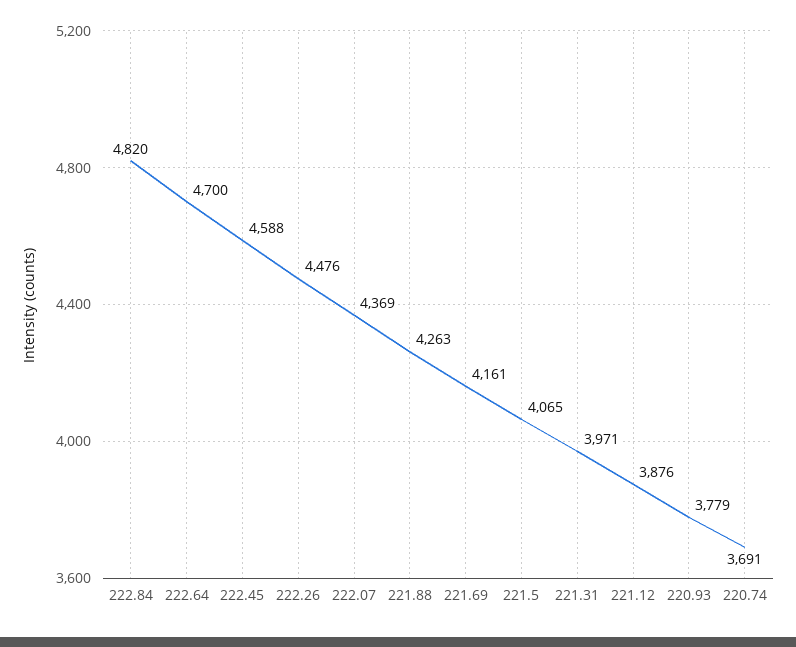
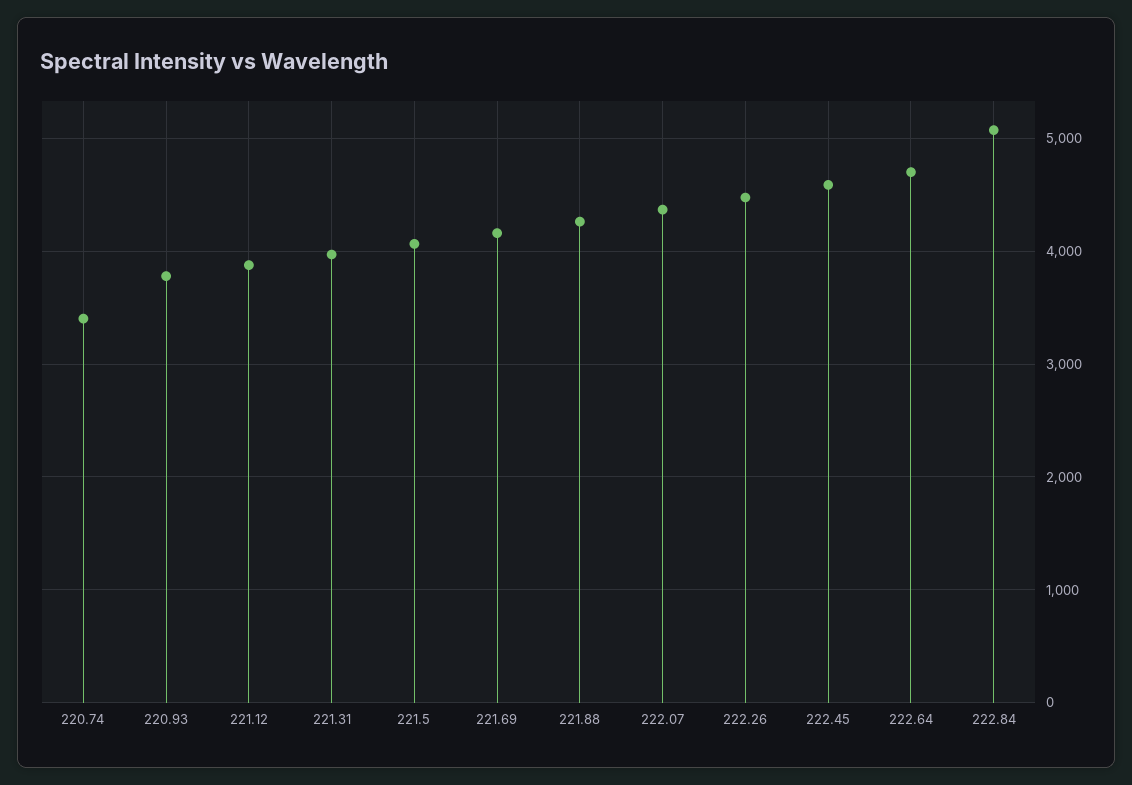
222.84: 4820 -> 5100
220.74: 3691 -> 3400

